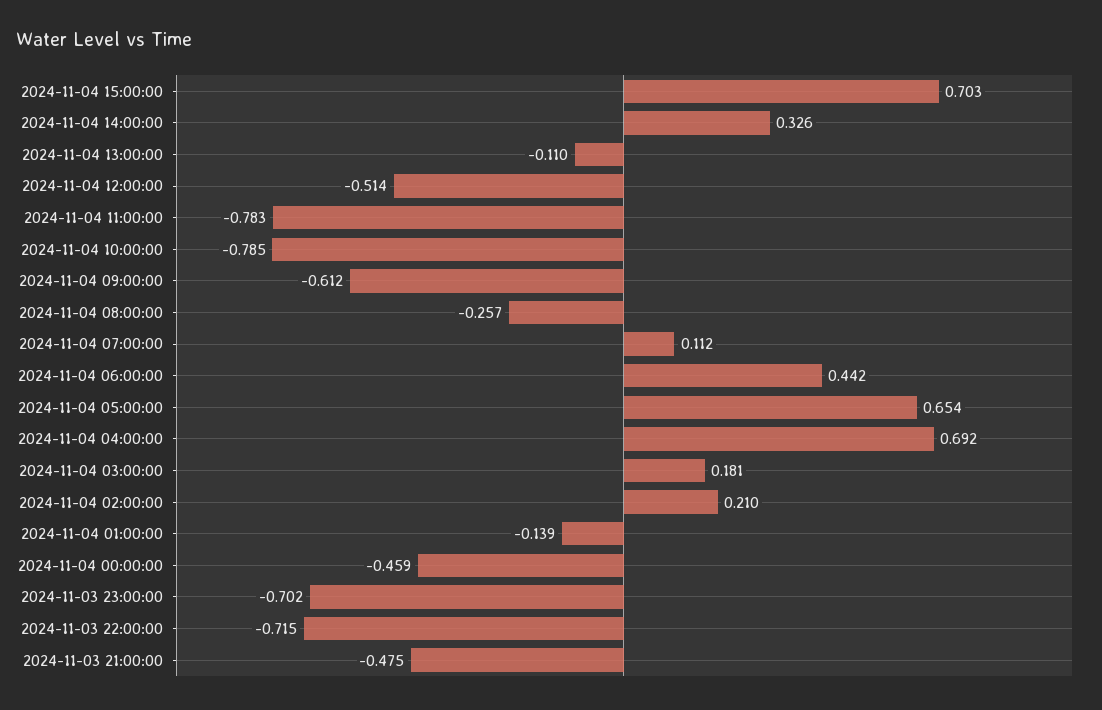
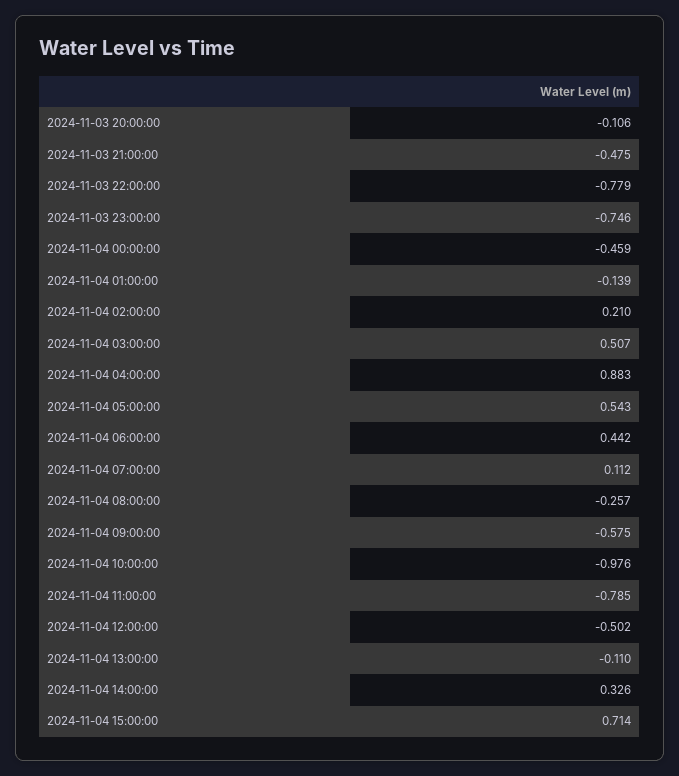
2024-11-04 15:00:00: 0.703 -> 0.714
2024-11-04 12:00:00: -0.514 -> -0.502
2024-11-04 11:00:00: -0.783 -> -0.785
2024-11-04 10:00:00: -0.785 -> -0.976
2024-11-04 09:00:00: -0.612 -> -0.575
2024-11-04 05:00:00: 0.654 -> 0.543
2024-11-04 04:00:00: 0.692 -> 0.883
2024-11-04 03:00:00: 0.181 -> 0.507
2024-11-03 23:00:00: -0.702 -> -0.746
2024-11-03 22:00:00: -0.715 -> -0.779
2024-11-03 20:00:00: none -> -0.106

